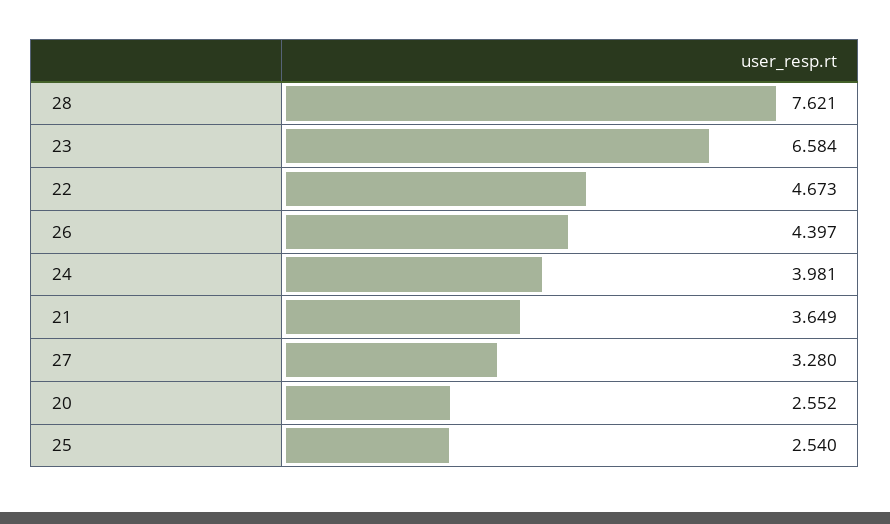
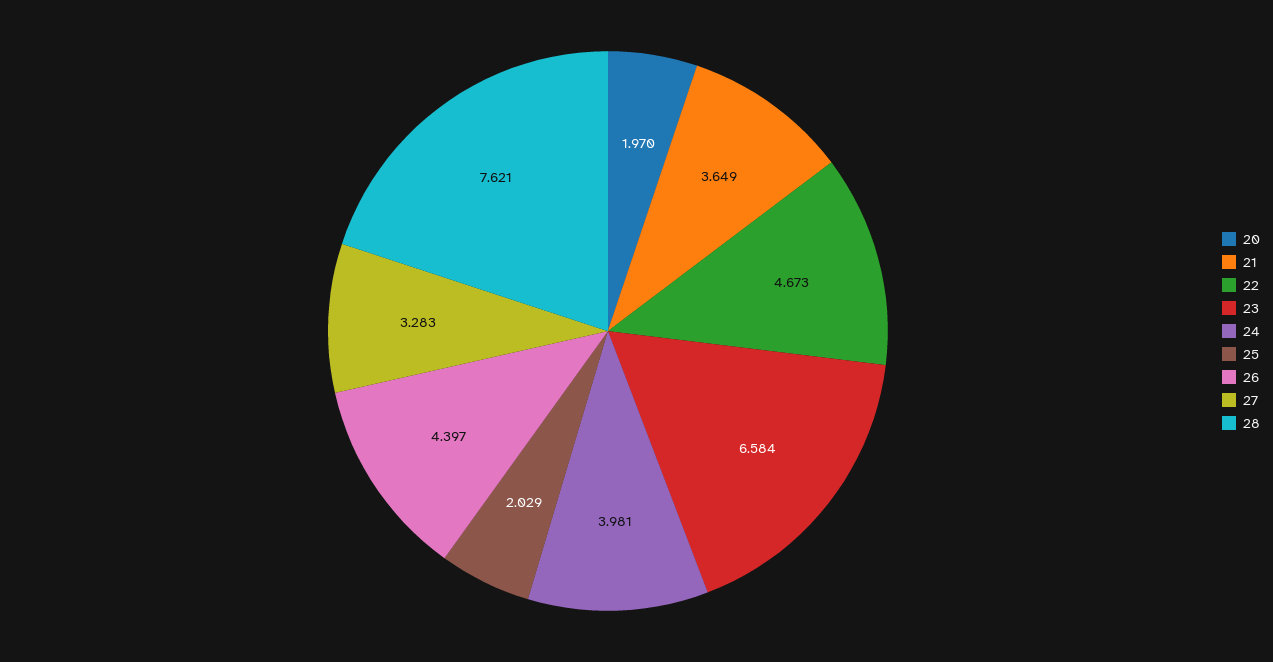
27: 3.28 -> 3.283
20: 2.552 -> 1.97
25: 2.54 -> 2.029

